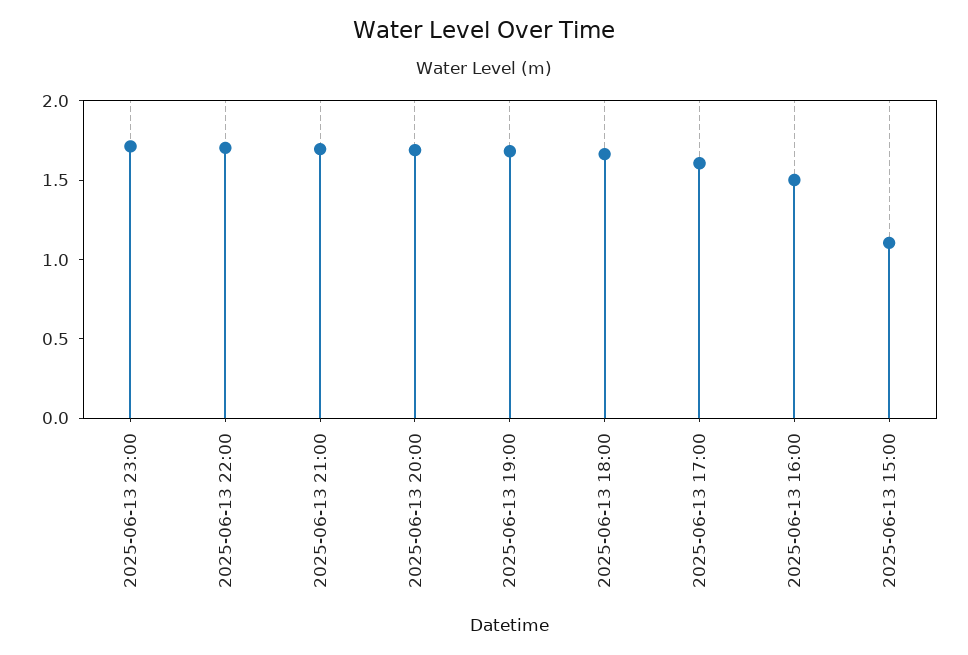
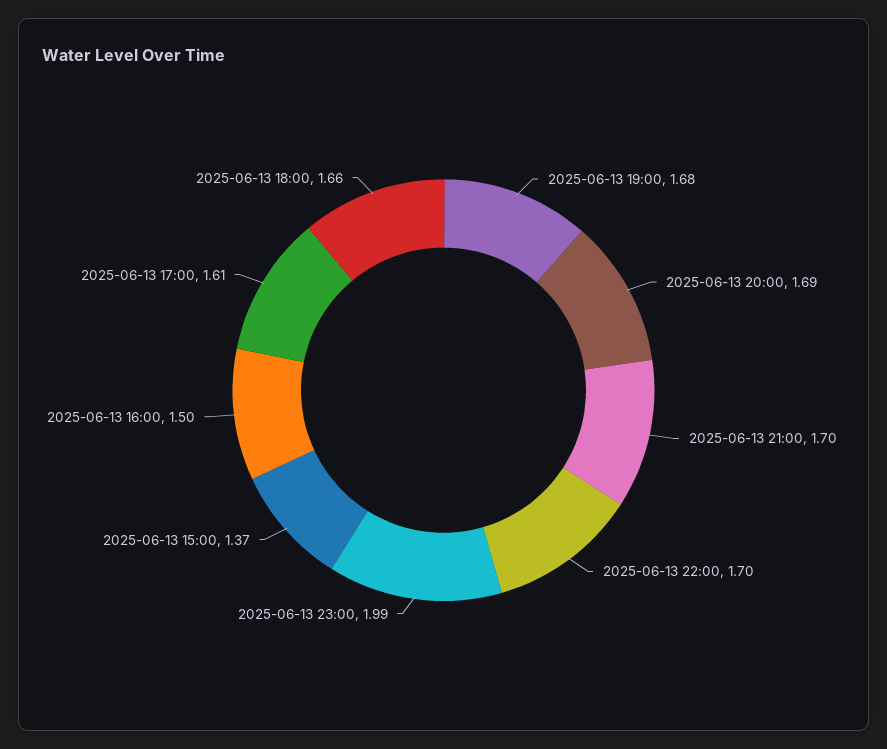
2025-06-13 23:00: 1.7 -> 1.99
2025-06-13 15:00: 1.1 -> 1.37

